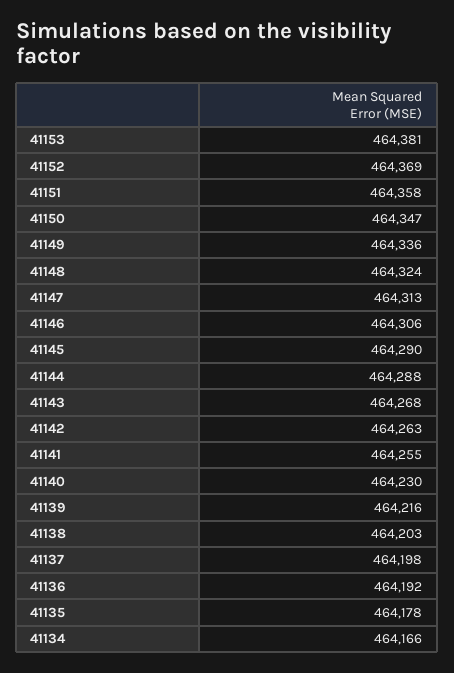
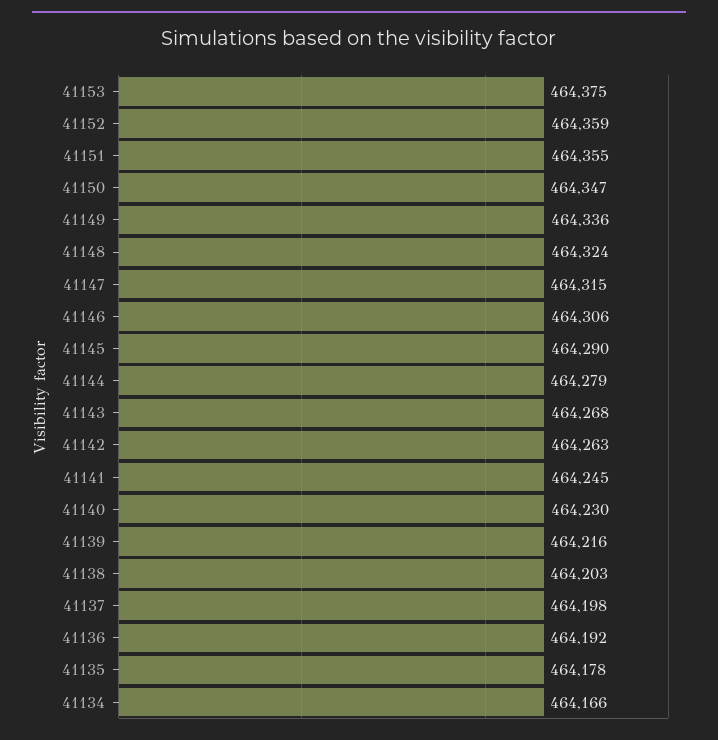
41153: 464381 -> 464375
41152: 464369 -> 464359
41151: 464358 -> 464355
41147: 464313 -> 464315
41144: 464288 -> 464279
41141: 464255 -> 464245

